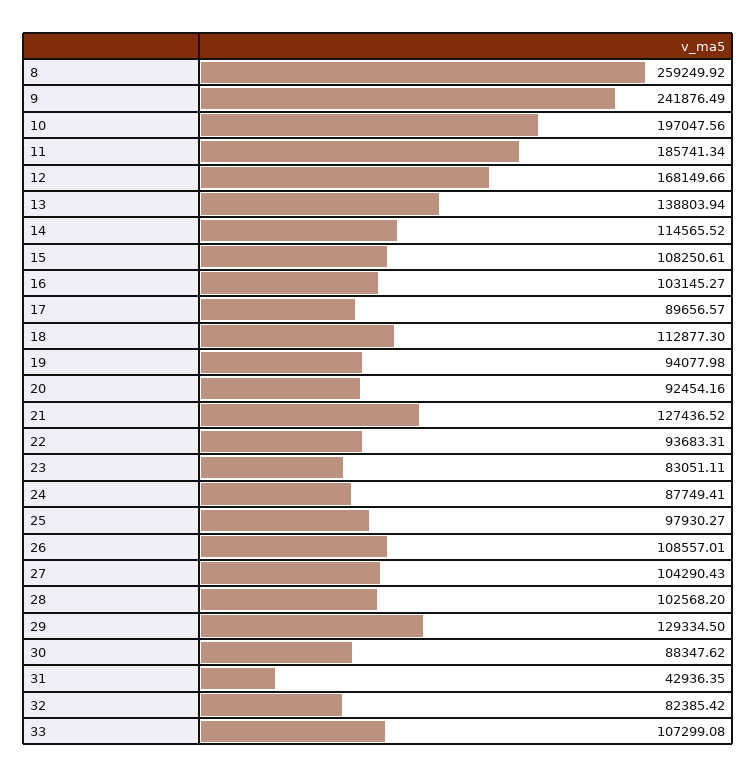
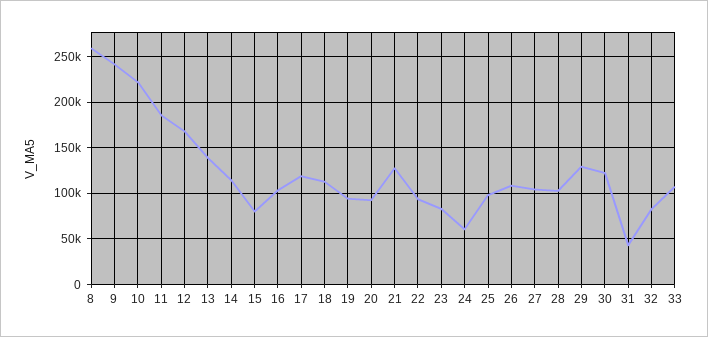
10: 197047.56 -> 220000
15: 108250.61 -> 80000
17: 89656.57 -> 120000
24: 87749.41 -> 60000
30: 88347.62 -> 120000

